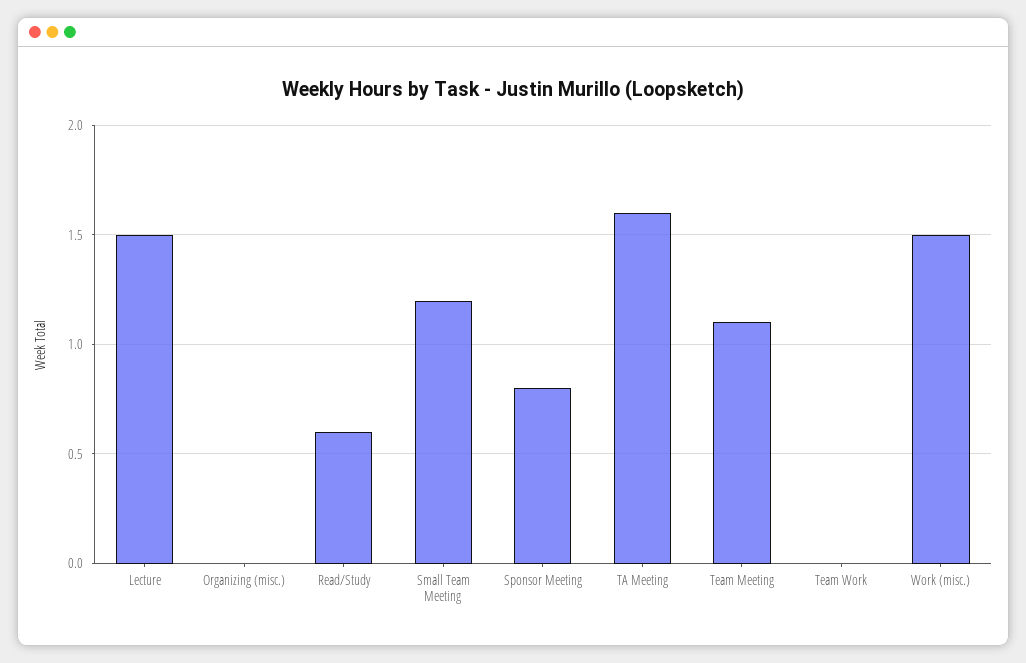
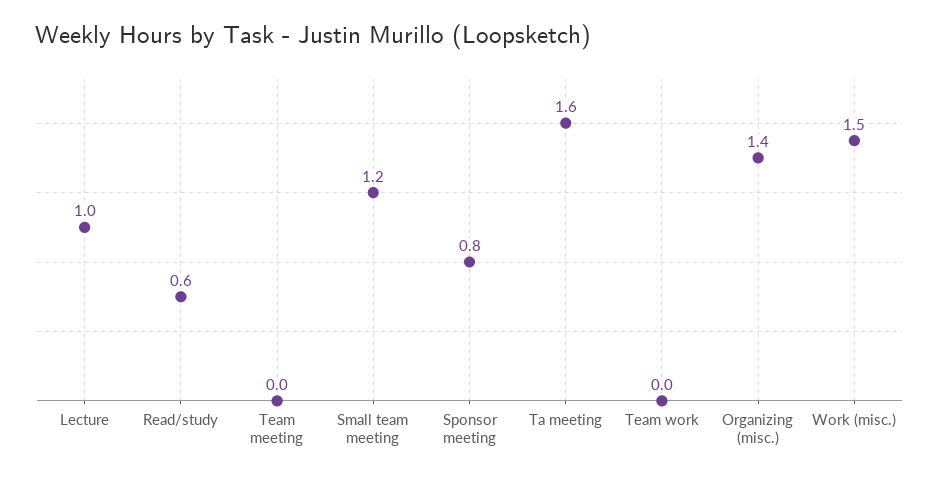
Lecture: 1.5 -> 1
Organizing (misc.): 0 -> 1.4
Team Meeting: 1.1 -> 0

